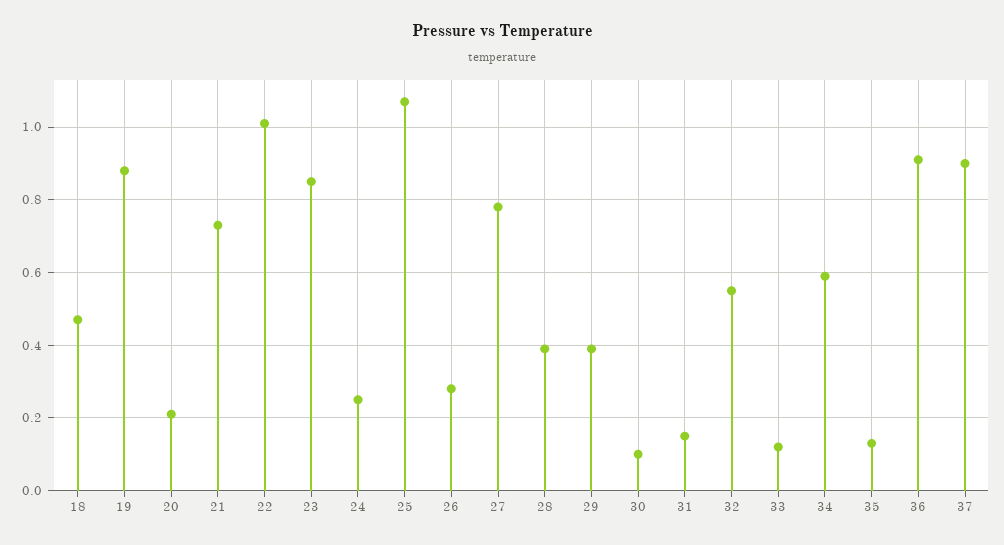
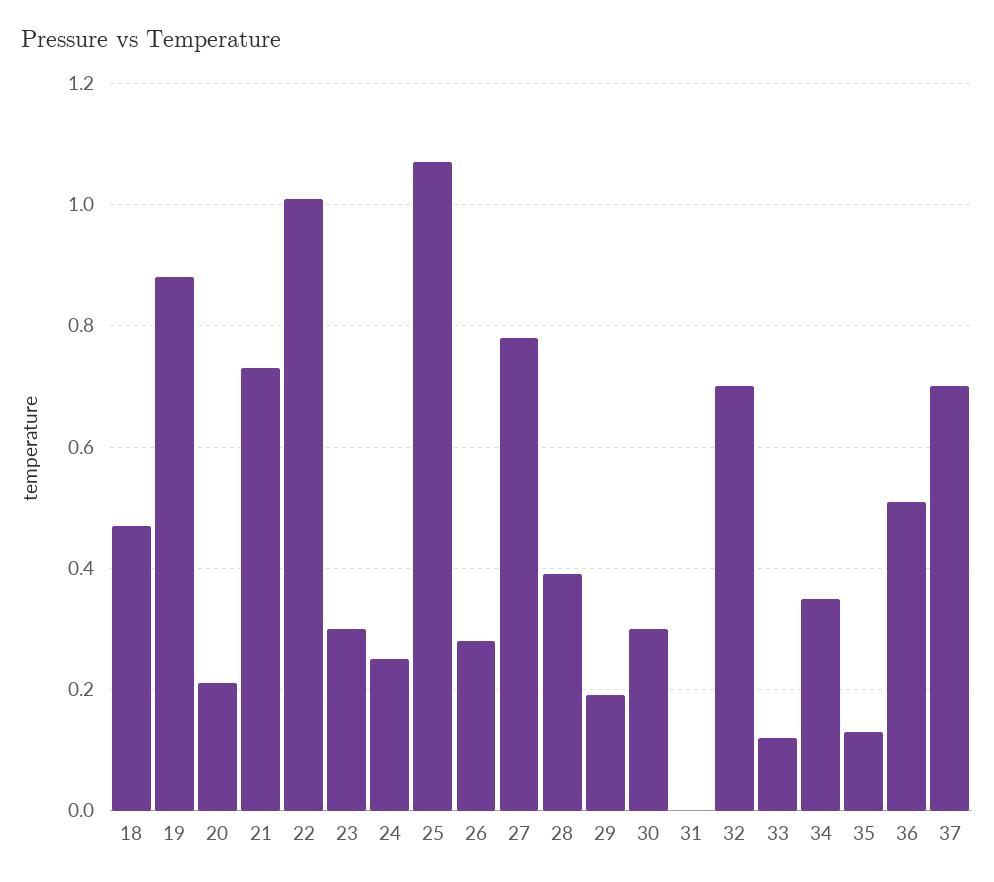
23: 0.85 -> 0.3
29: 0.4 -> 0.2
30: 0.1 -> 0.3
31: 0.15 -> 0
32: 0.55 -> 0.7
34: 0.6 -> 0.35
36: 0.9 -> 0.5
37: 0.9 -> 0.7

